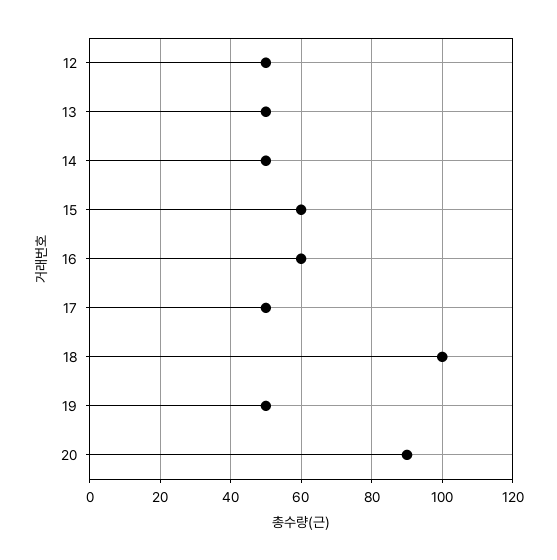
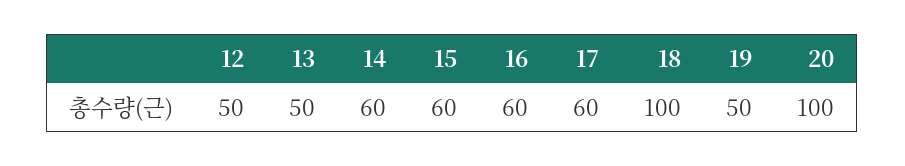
14: 50 -> 60
17: 50 -> 60
20: 90 -> 100

